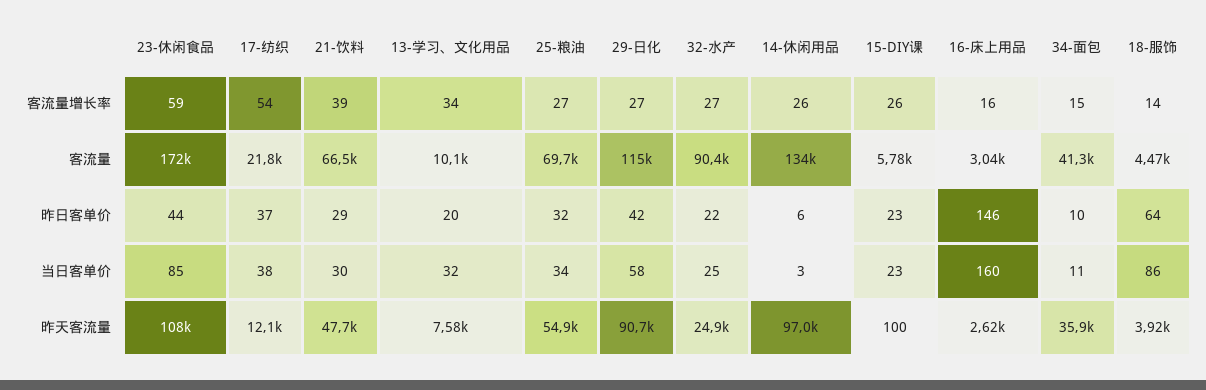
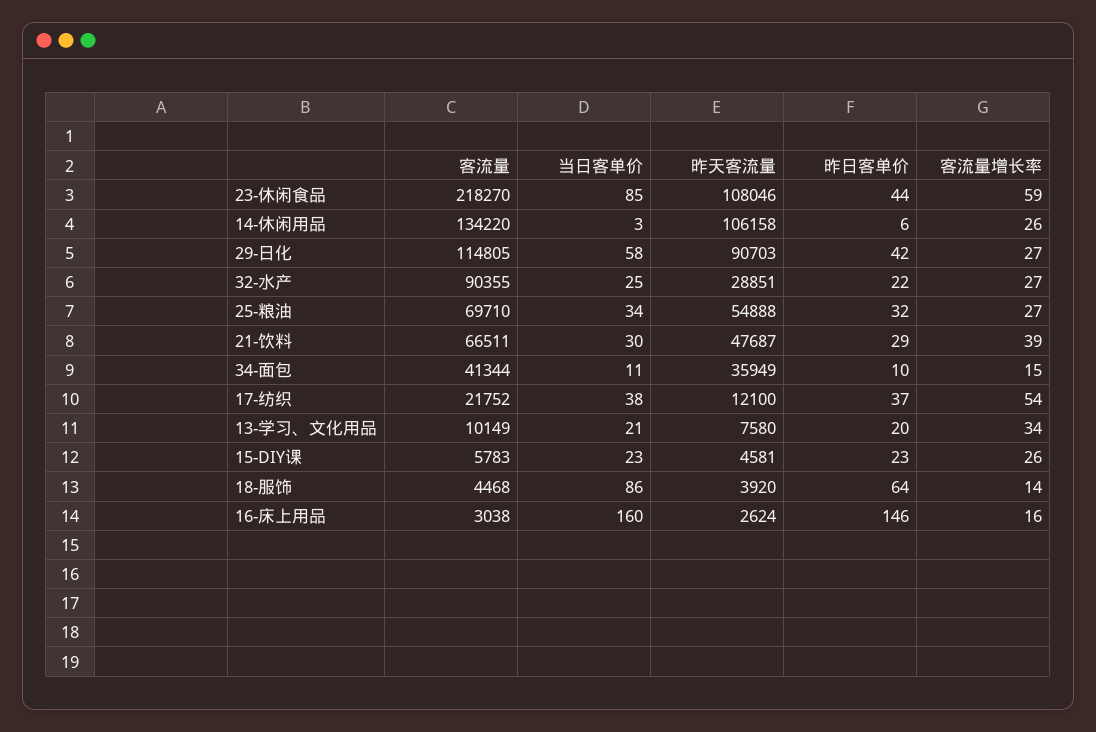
23-休闲食品, 客流量: 172000 -> 218270
13-学习、文化用品, 当日客单价: 32 -> 21
32-水产, 昨天客流量: 24900 -> 28851
14-休闲用品, 昨天客流量: 97000 -> 106158
15-DIY课, 昨天客流量: 100 -> 4581

